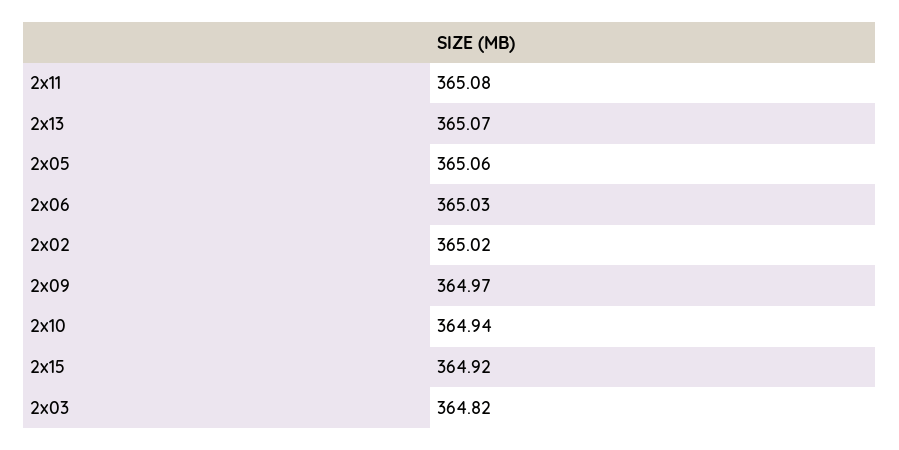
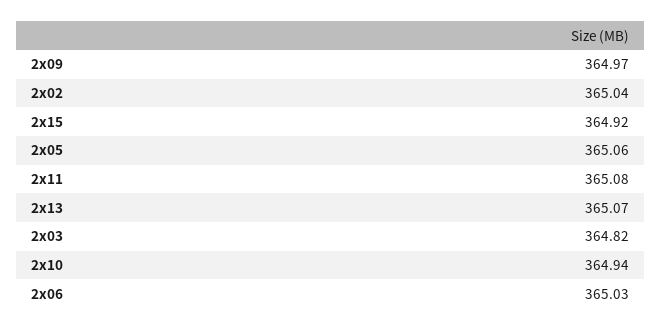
2x02: 365.02 -> 365.04

